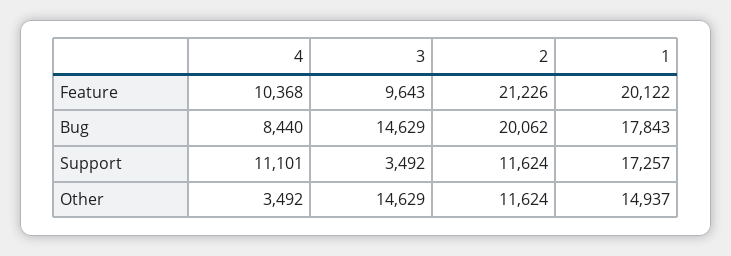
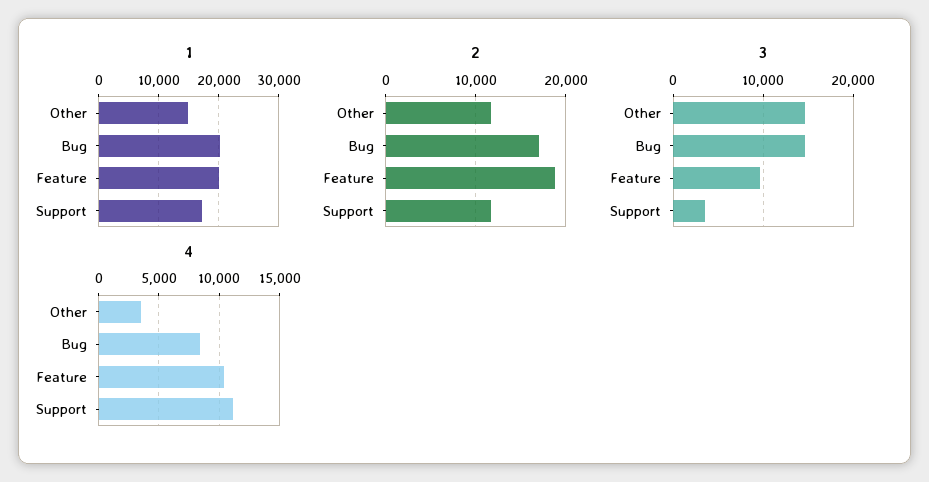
2, Feature: 21226 -> 19000
2, Bug: 20062 -> 17000
1, Bug: 17843 -> 20000

